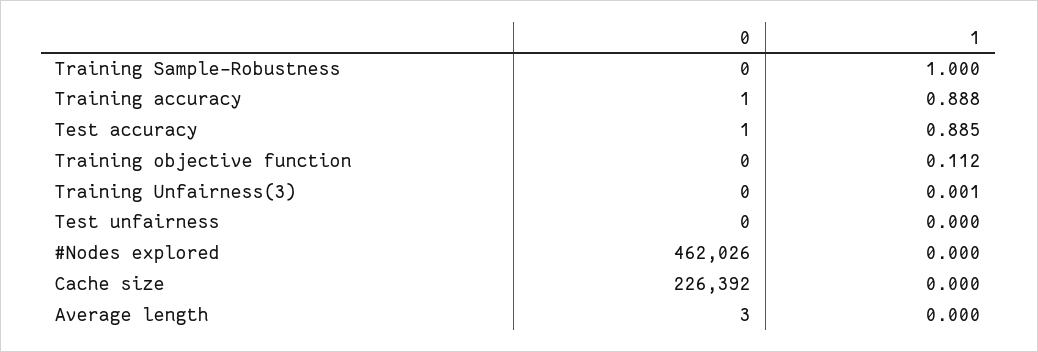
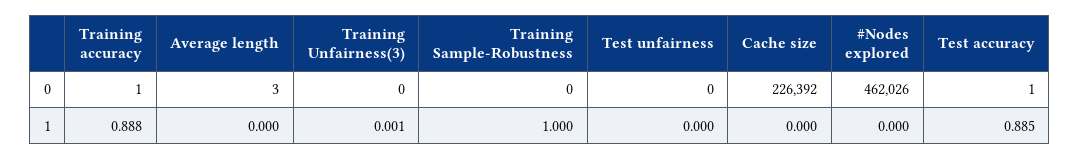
0, Training objective function: 0 -> none
1, Training objective function: 0.112 -> none

